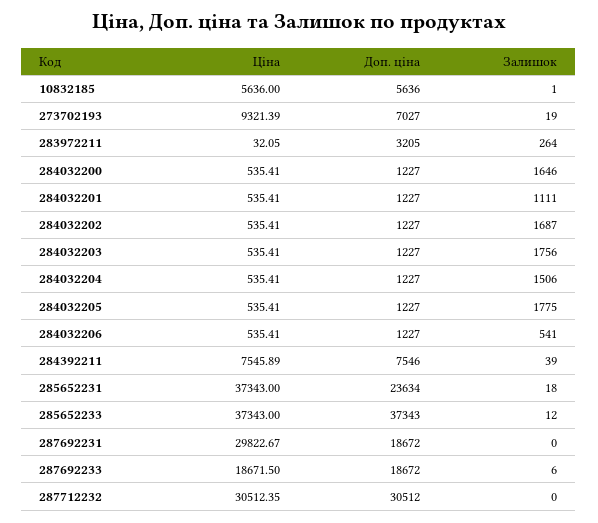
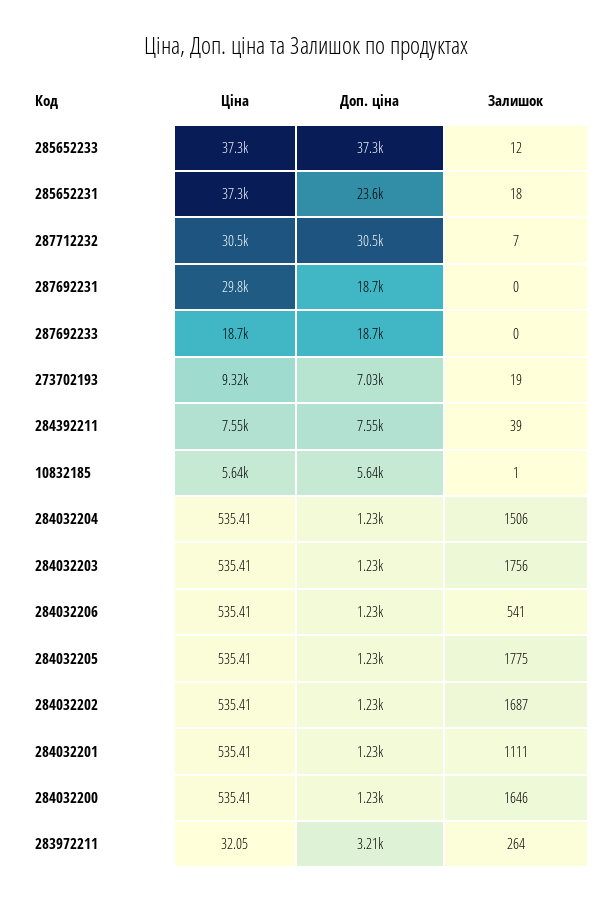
Залишок, 287692233: 6 -> 0
Залишок, 287712232: 0 -> 7

